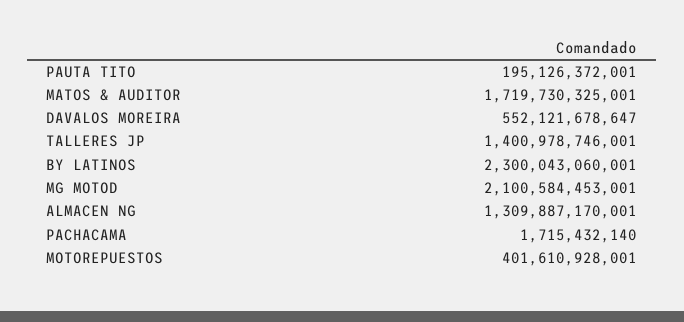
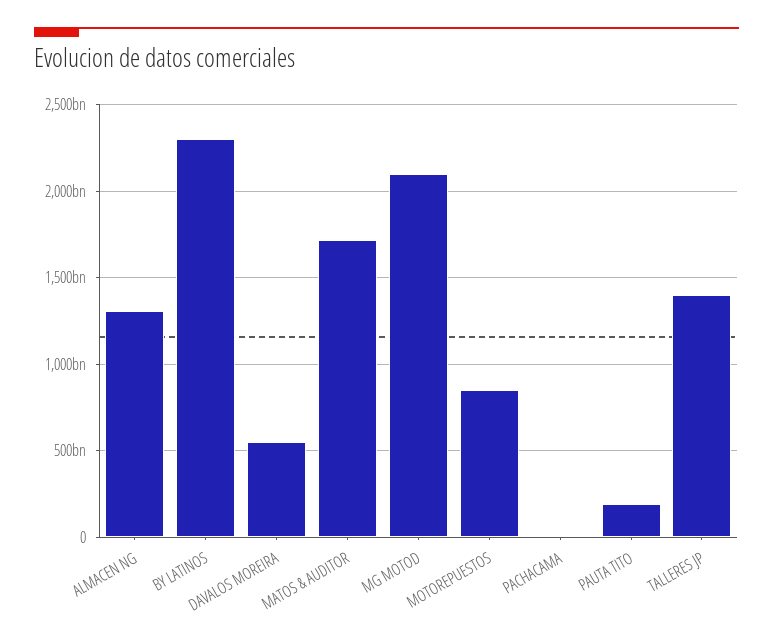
MOTOREPUESTOS: 401610928001 -> 850000000000

